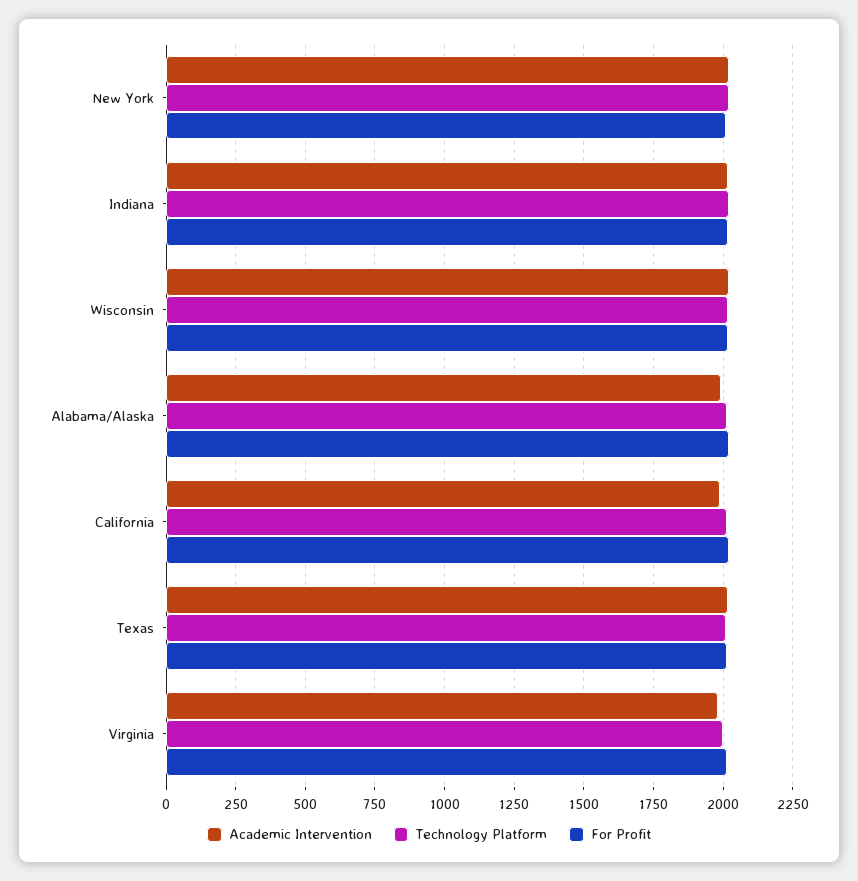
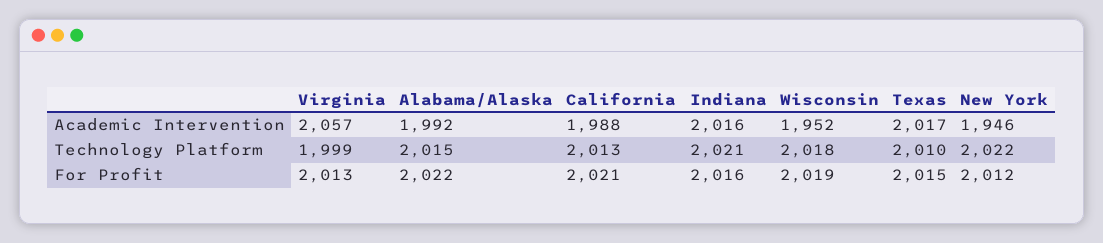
Academic Intervention, New York: 2025 -> 1946
Academic Intervention, Wisconsin: 2025 -> 1952
Academic Intervention, Virginia: 1975 -> 2057

